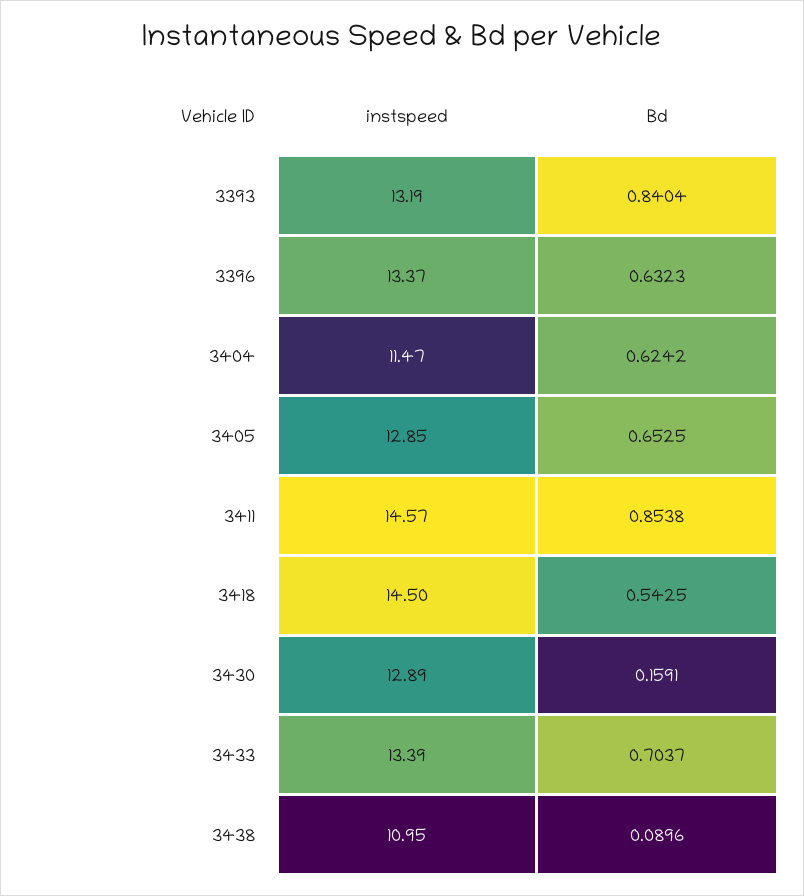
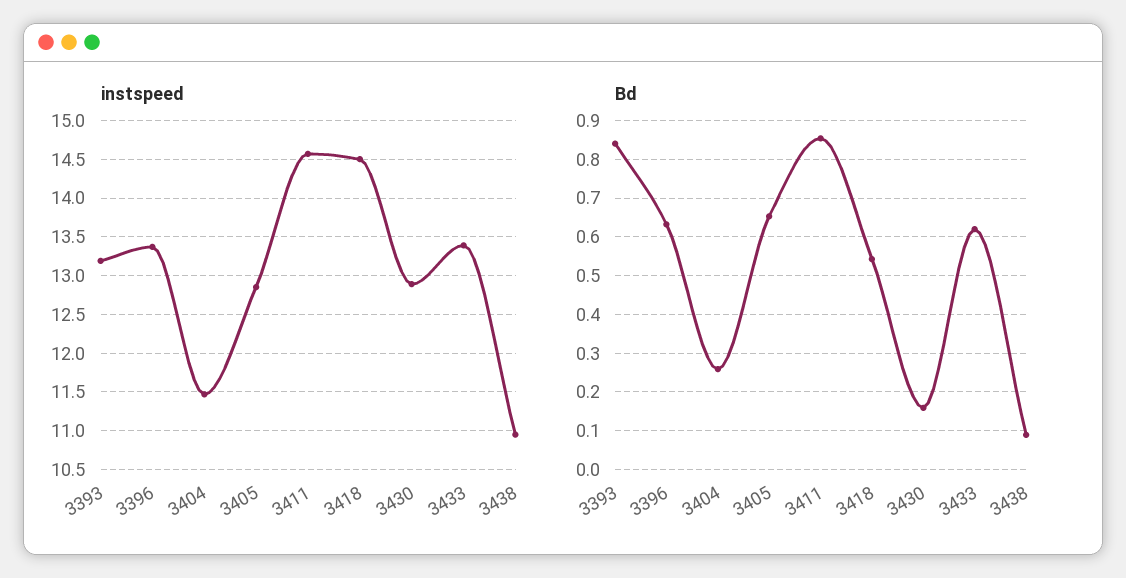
Bd, 3404: 0.6242 -> 0.26
Bd, 3433: 0.7037 -> 0.62

